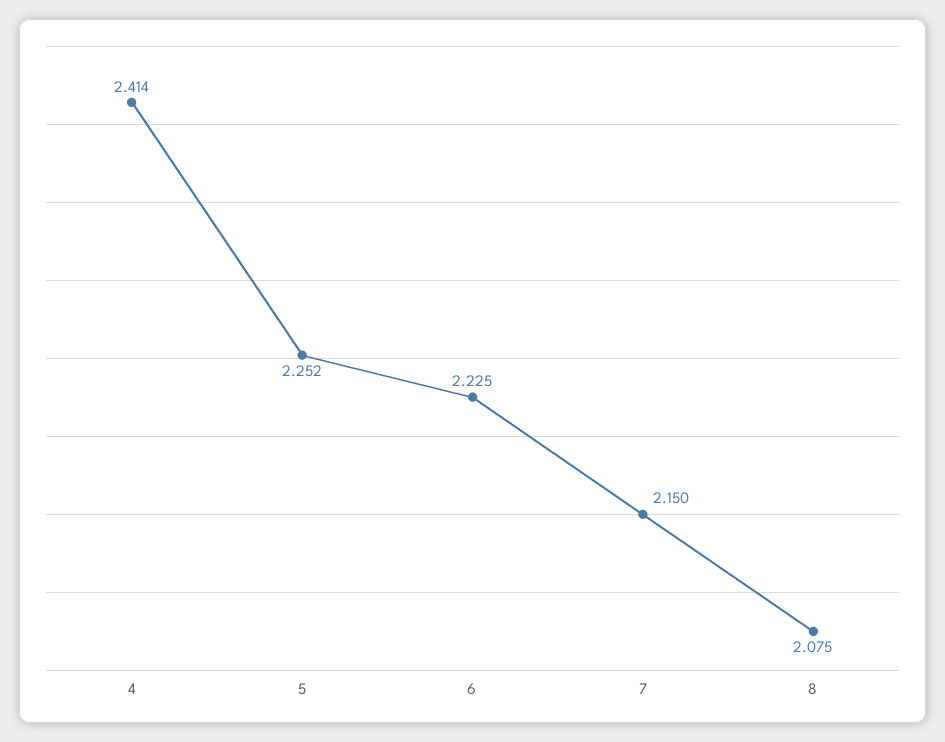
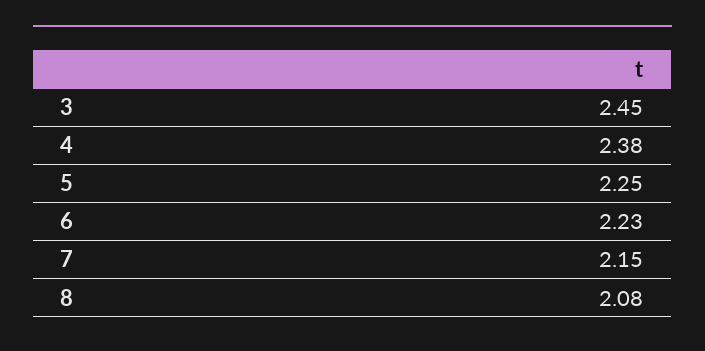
4: 2.414 -> 2.38
3: none -> 2.45

